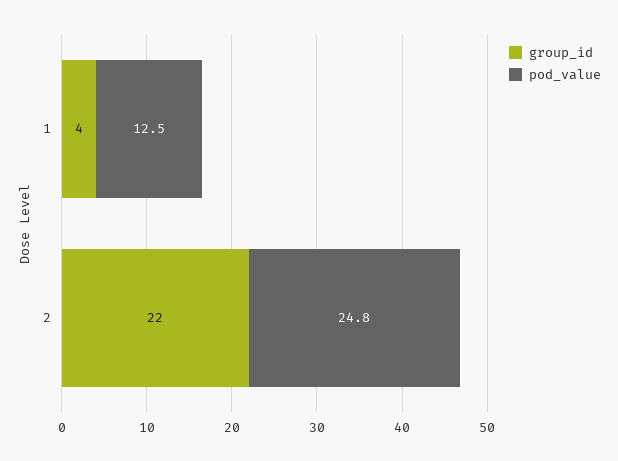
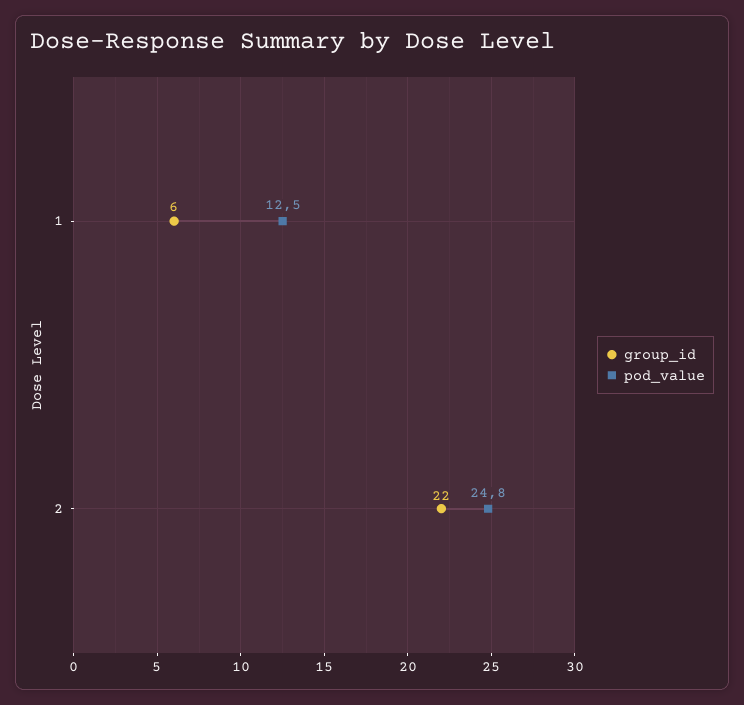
group_id, 1: 4 -> 6

